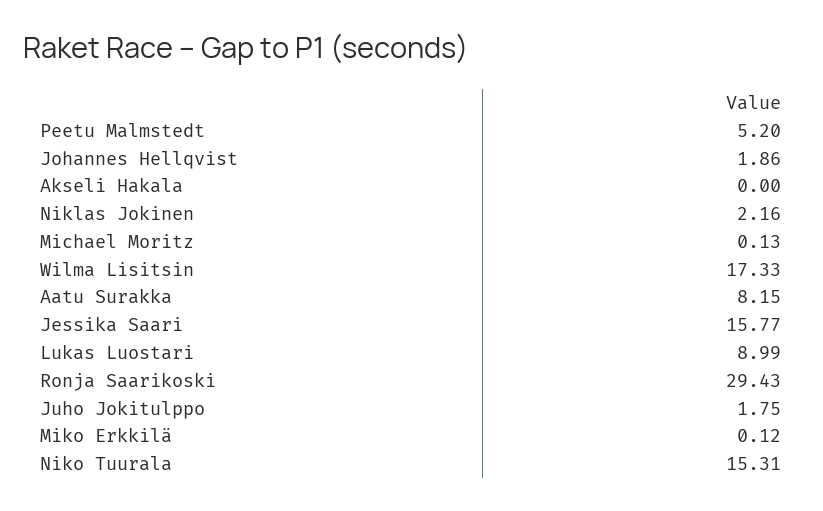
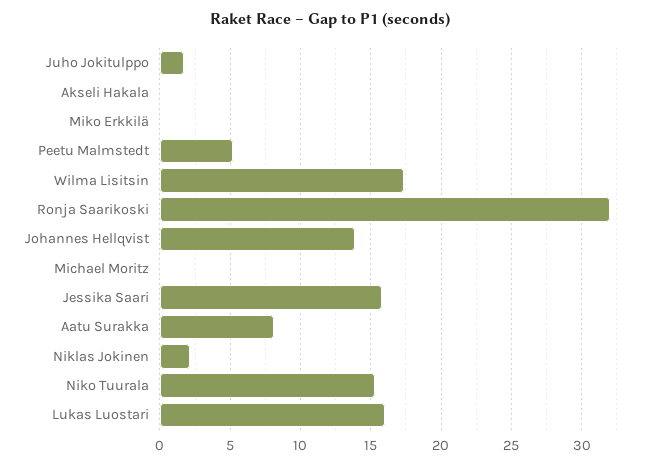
Johannes Hellqvist: 1.86 -> 14
Lukas Luostari: 8.99 -> 16
Ronja Saarikoski: 29.43 -> 32

